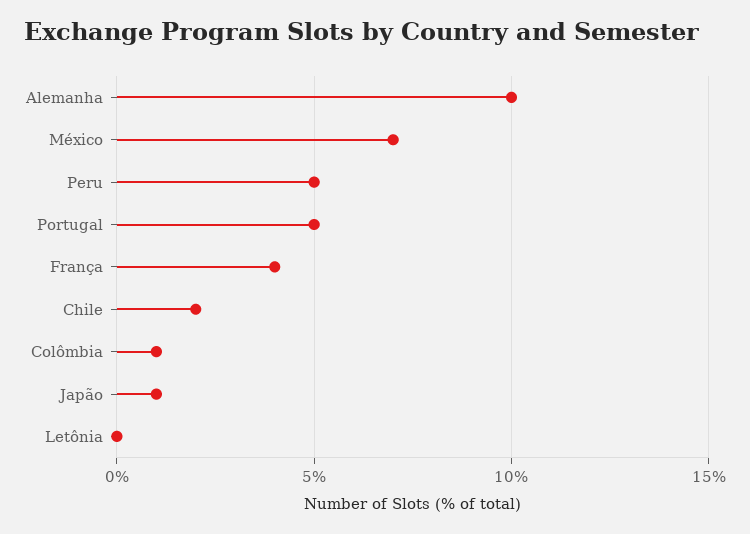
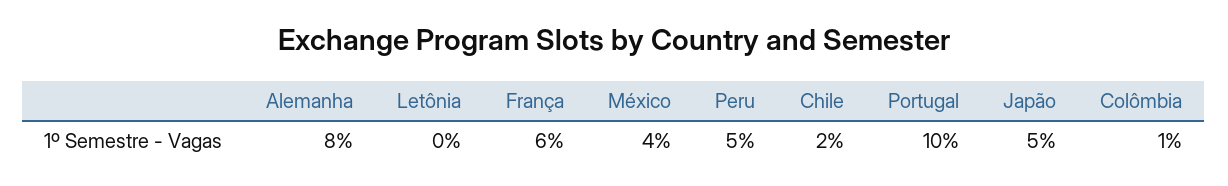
Alemanha: 10 -> 8
México: 7 -> 4
Portugal: 5 -> 10
França: 4 -> 6
Japão: 1 -> 5

